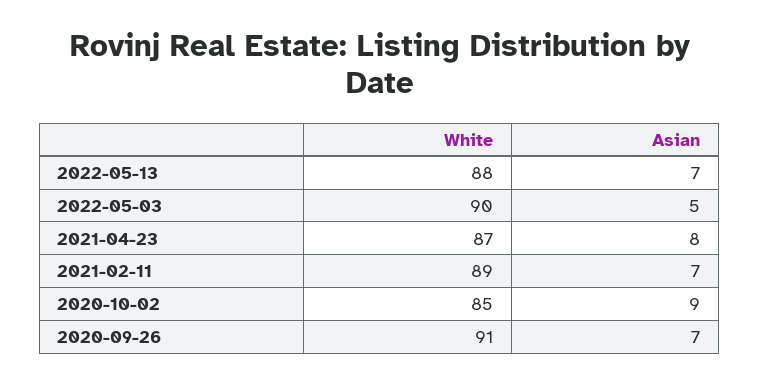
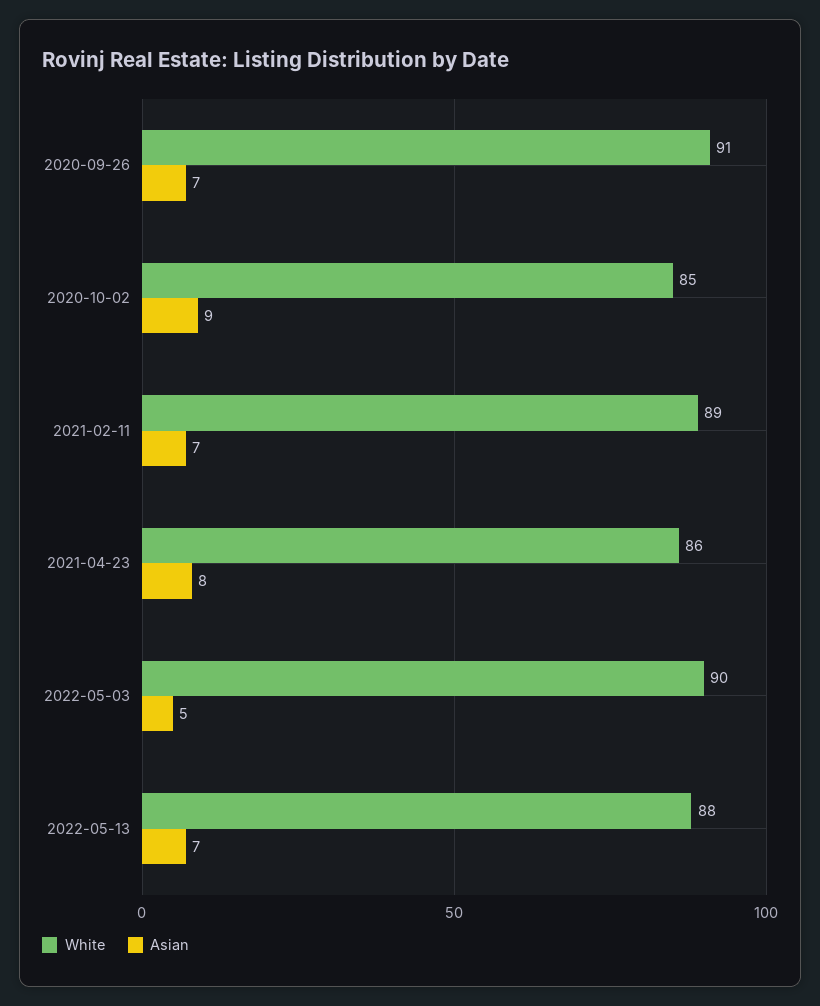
White, 2021-04-23: 87 -> 86

